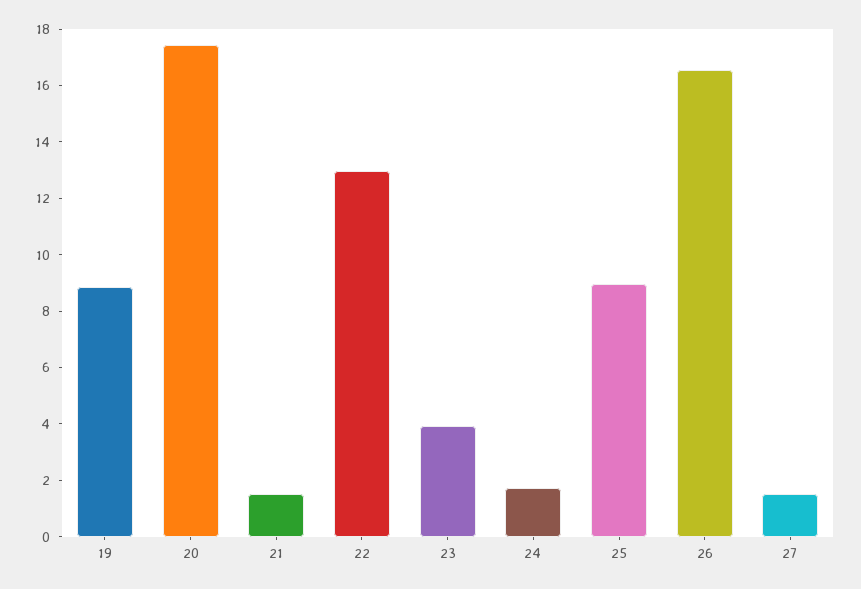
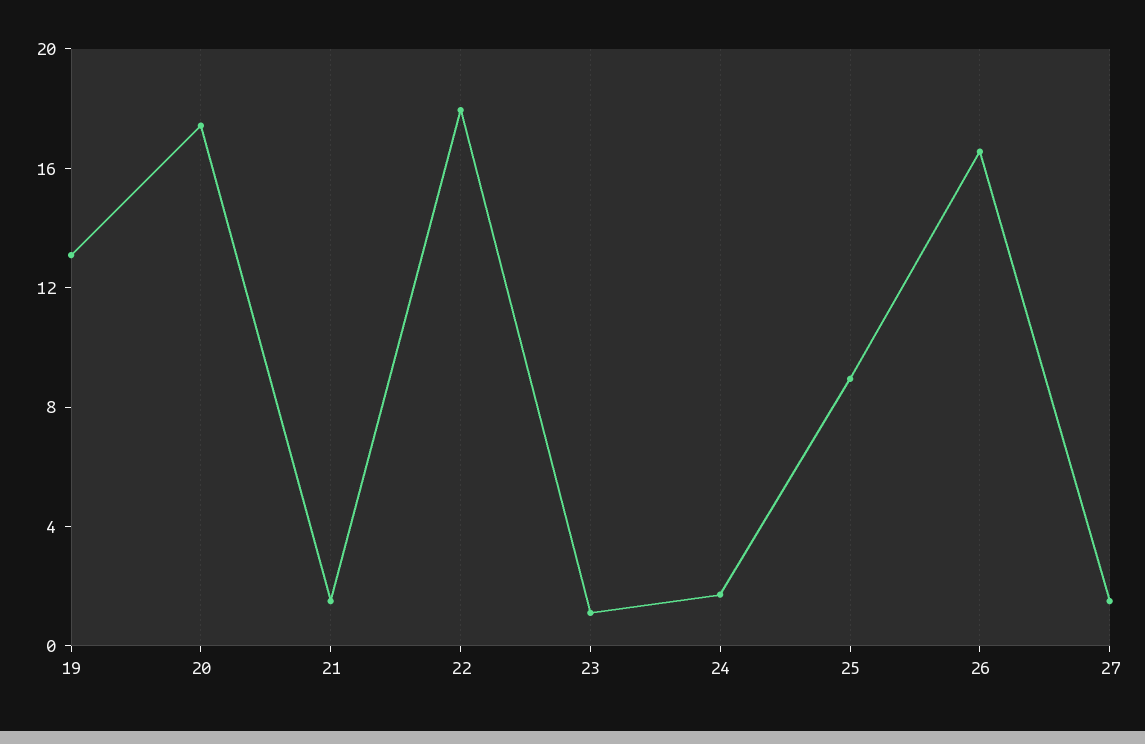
19: 9 -> 13
22: 13 -> 18
23: 4 -> 1

